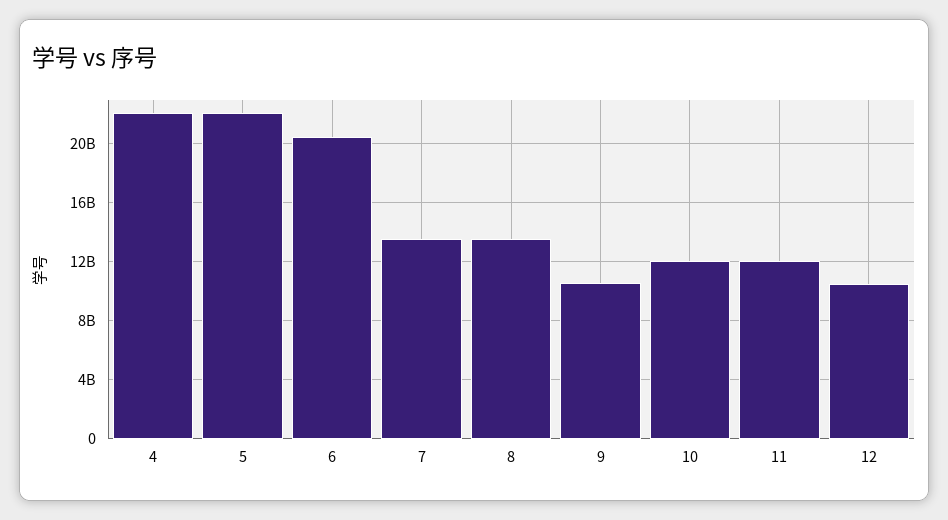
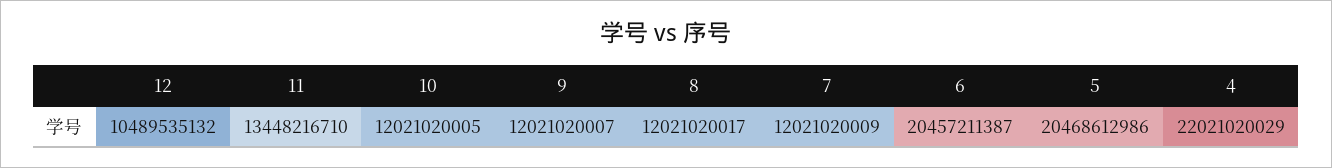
5: 22000000000 -> 20468612986
7: 13500000000 -> 12021020009
8: 13500000000 -> 12021020017
9: 10500000000 -> 12021020007
11: 12000000000 -> 13448216710

